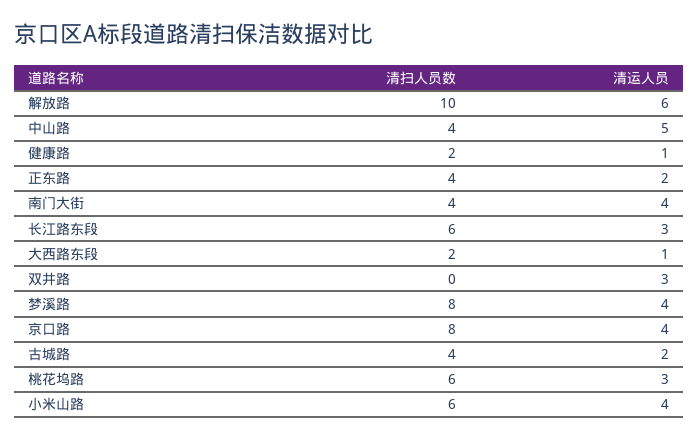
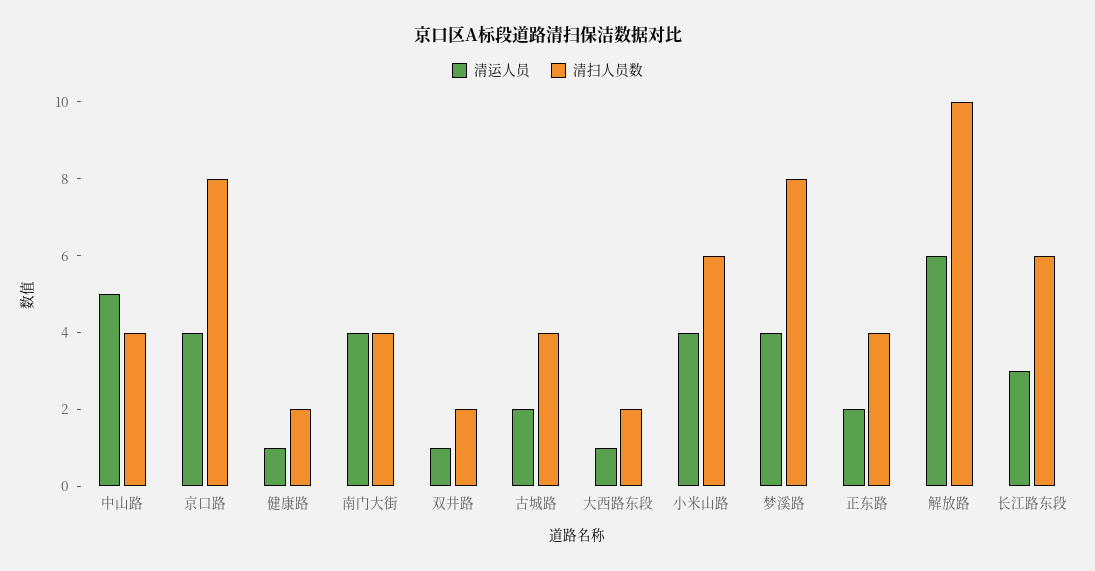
清扫人员数, 双井路: 0 -> 2
清运人员, 双井路: 3 -> 1
清扫人员数, 桃花坞路: 6 -> none
清运人员, 桃花坞路: 3 -> none

